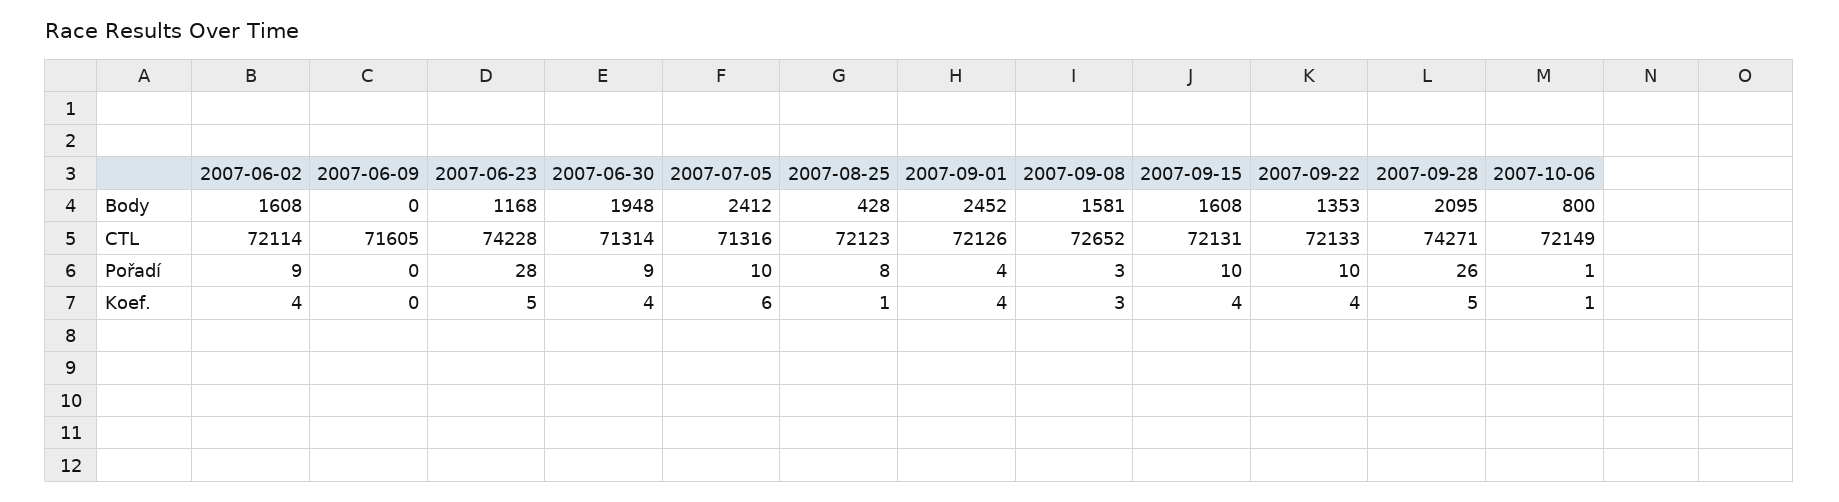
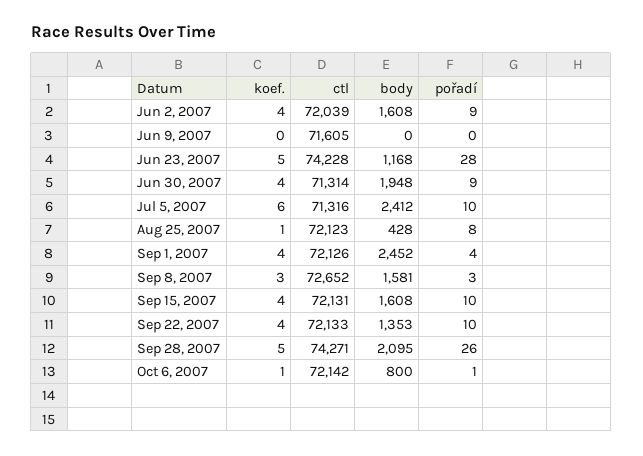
2007-06-02, CTL: 72114 -> 72039
2007-10-06, CTL: 72149 -> 72142

